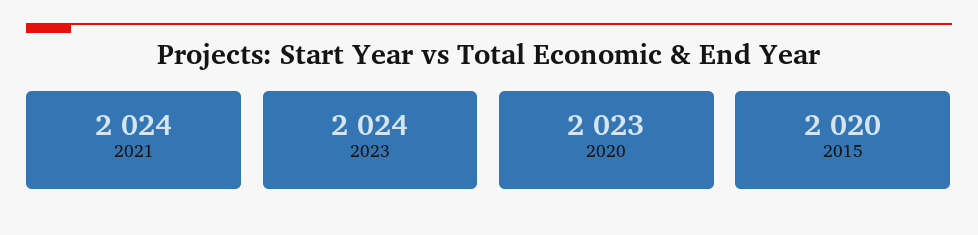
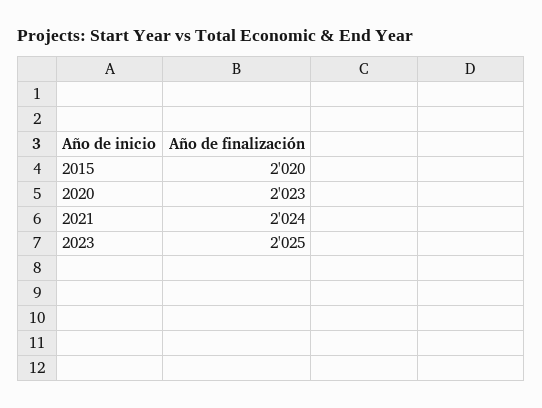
2023: 2024 -> 2025

